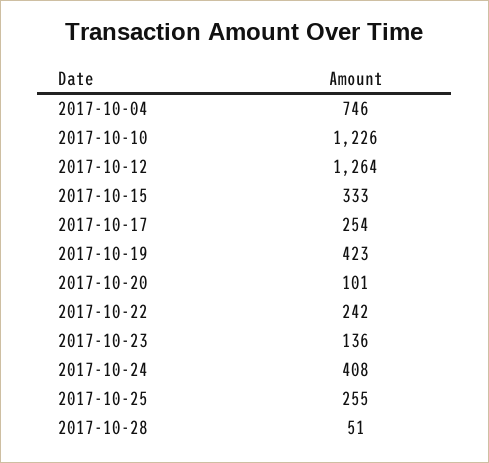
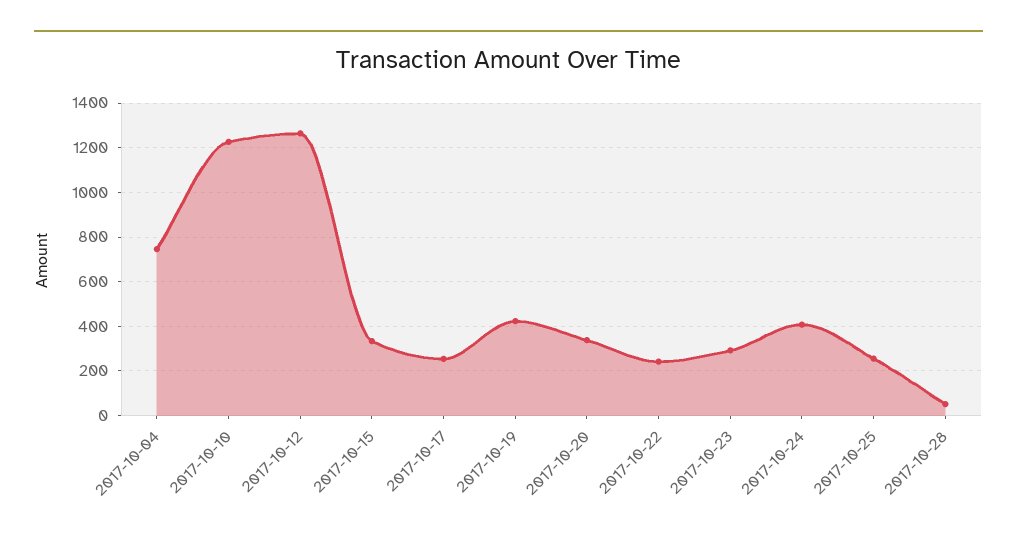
2017-10-20: 101 -> 350
2017-10-23: 136 -> 300

